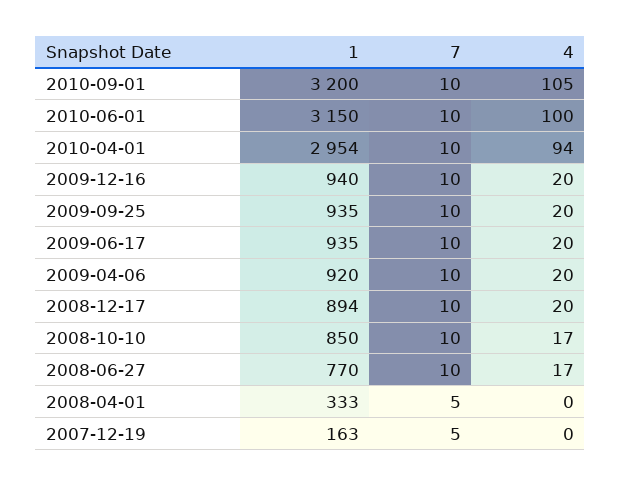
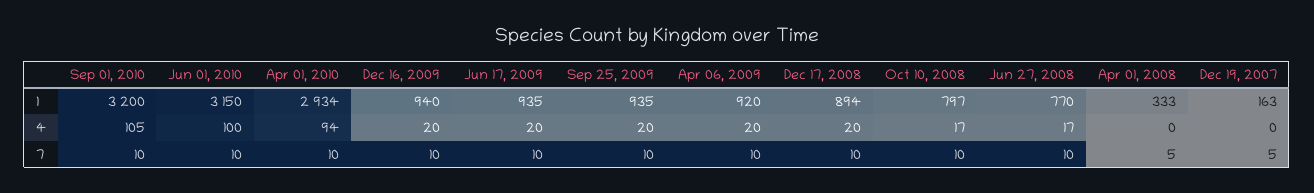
1, 2010-04-01: 2954 -> 2934
1, 2008-10-10: 850 -> 797

